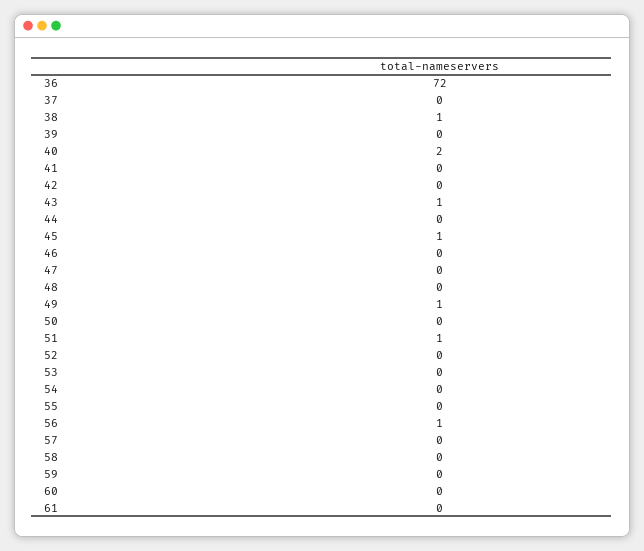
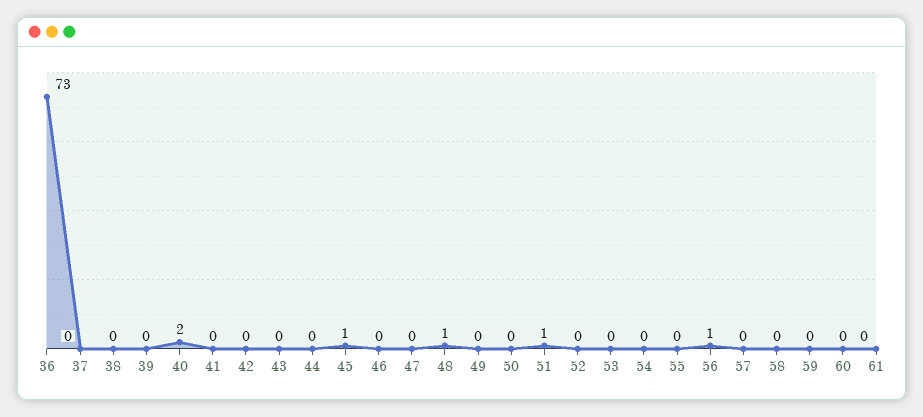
36: 72 -> 73
38: 1 -> 0
43: 1 -> 0
48: 0 -> 1
49: 1 -> 0

